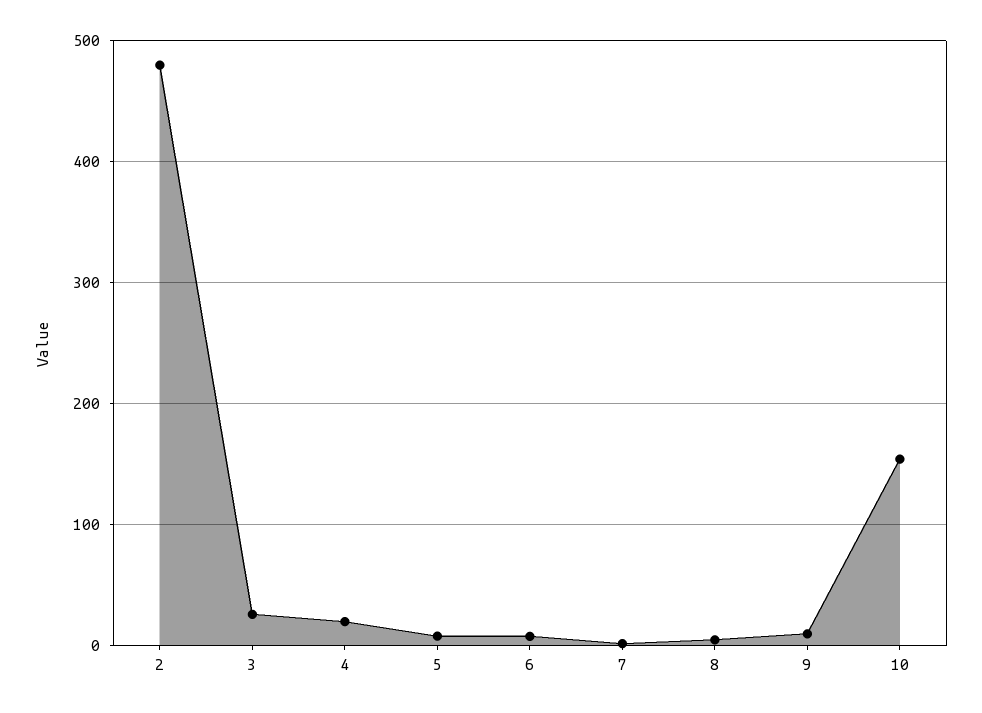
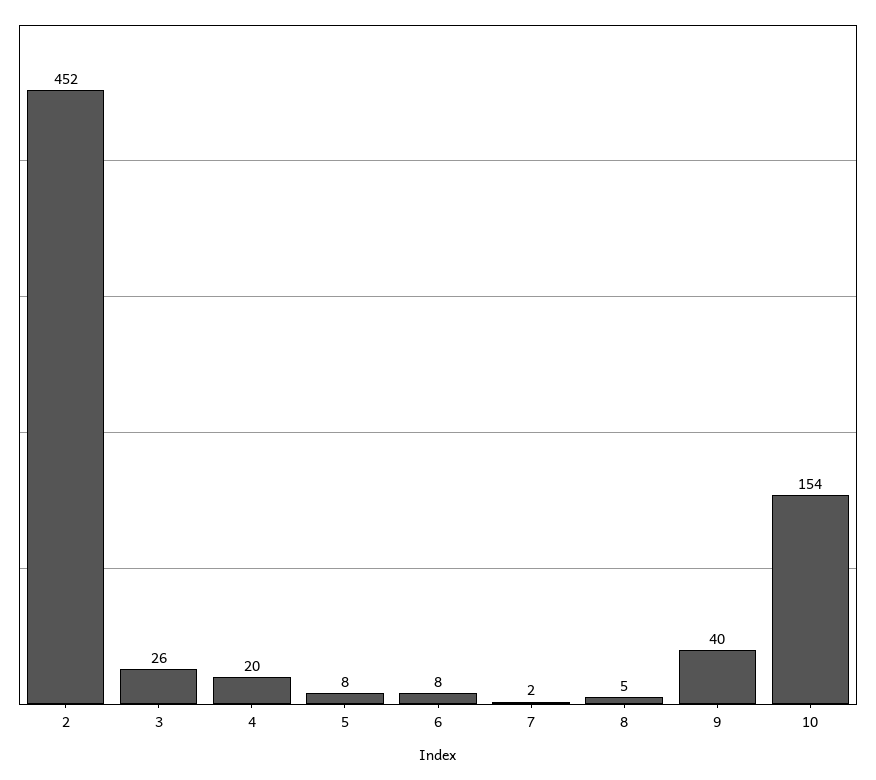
2: 480 -> 452
9: 10 -> 40

